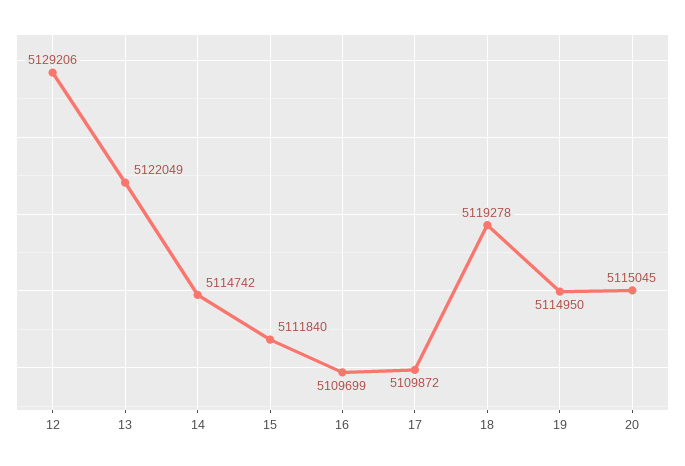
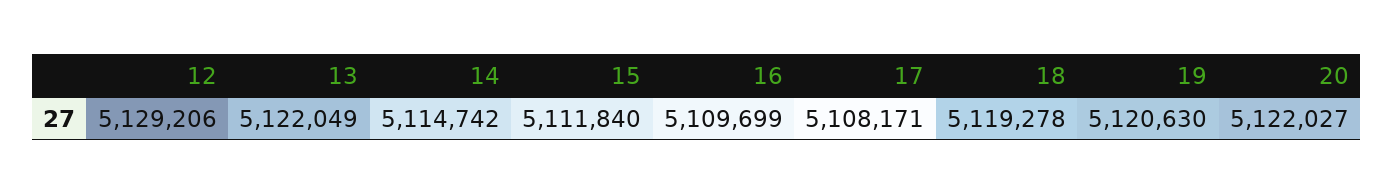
17: 5109872 -> 5108171
19: 5114950 -> 5120630
20: 5115045 -> 5122027

